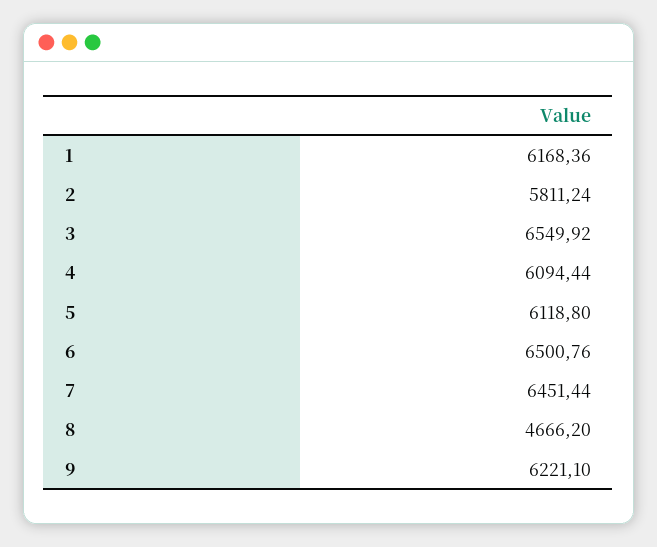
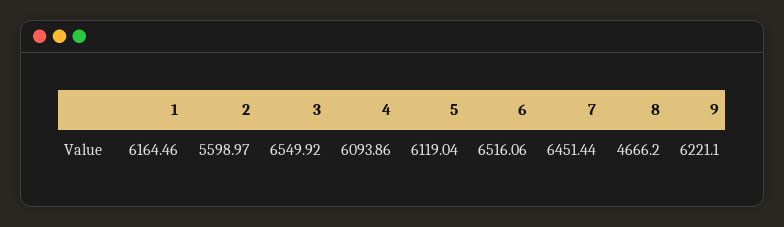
1: 6168.36 -> 6164.46
2: 5811.24 -> 5598.97
4: 6094.44 -> 6093.86
5: 6118.8 -> 6119.04
6: 6500.76 -> 6516.06

